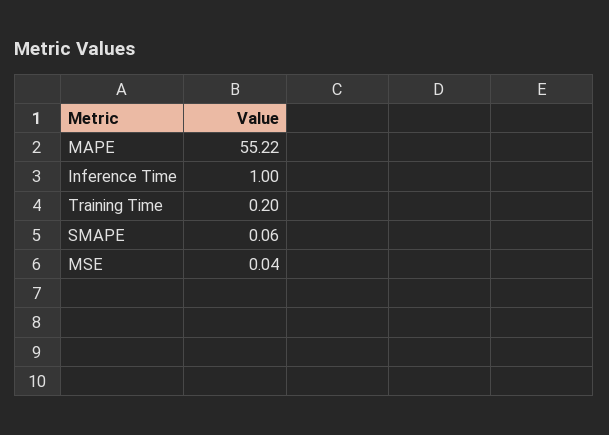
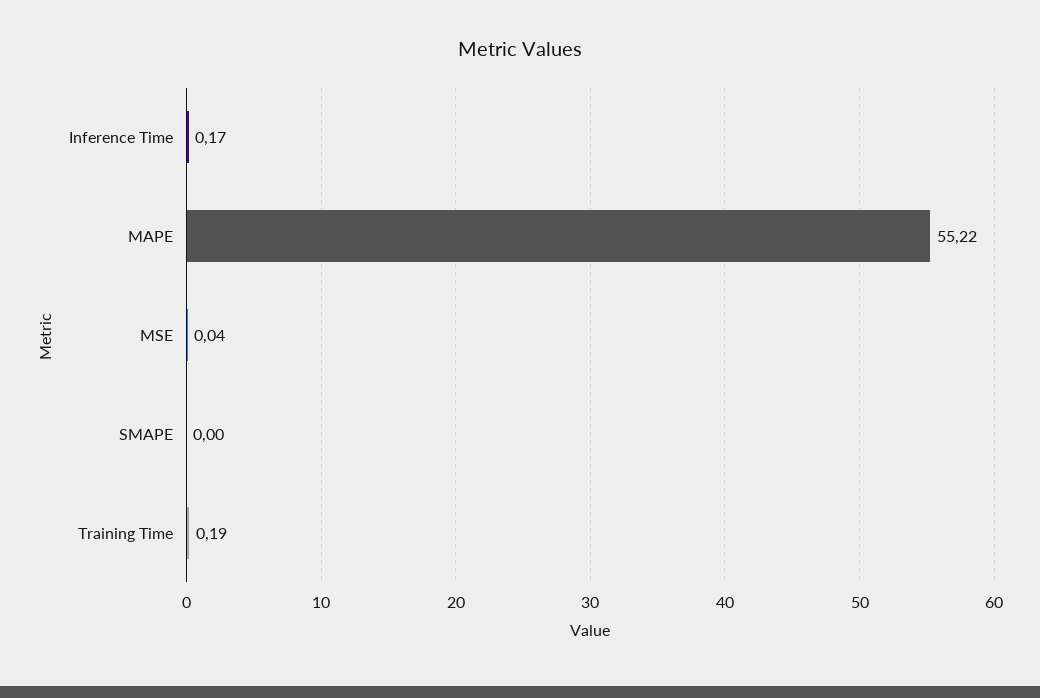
Inference Time: 1 -> 0.17
Training Time: 0.2 -> 0.19
SMAPE: 0.06 -> 0

